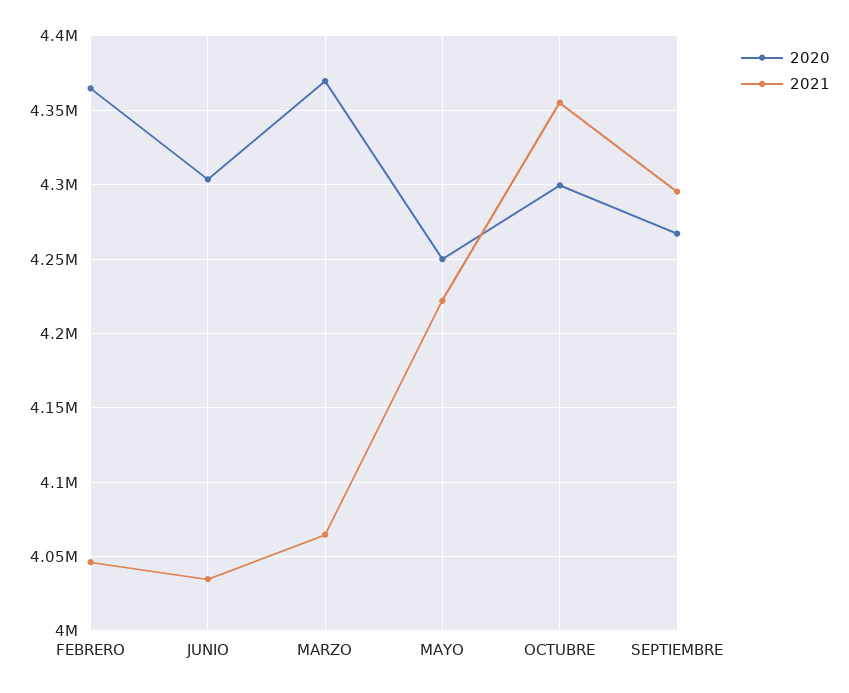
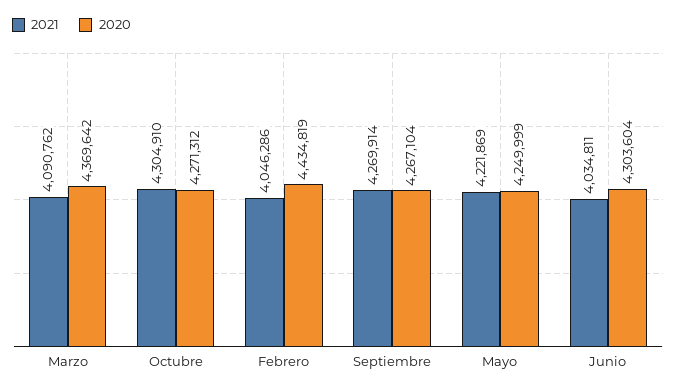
2020, FEBRERO: 4365000 -> 4434819
2021, MARZO: 4065000 -> 4090762
2020, OCTUBRE: 4300000 -> 4271312
2021, OCTUBRE: 4355000 -> 4304910
2021, SEPTIEMBRE: 4295000 -> 4269914

